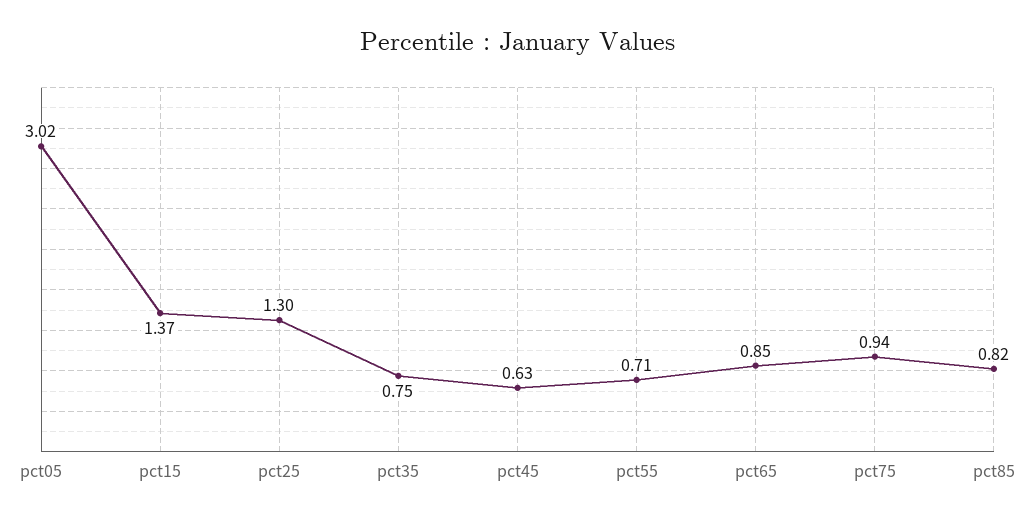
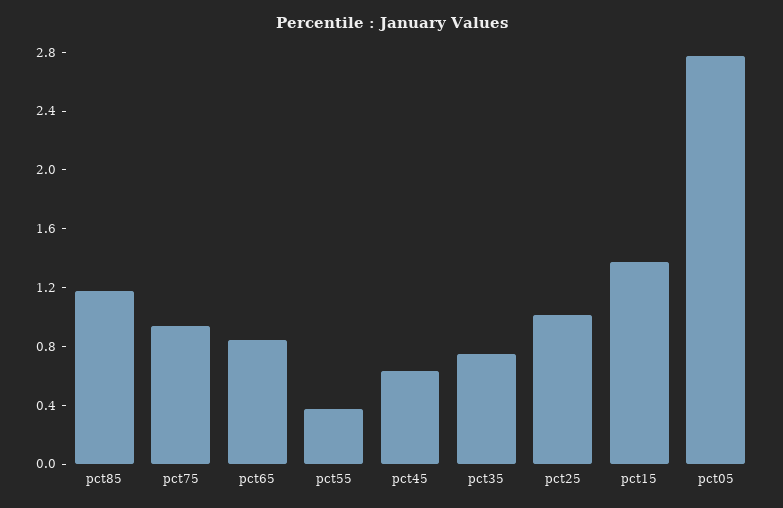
pct05: 3.02 -> 2.8
pct25: 1.3 -> 1
pct55: 0.71 -> 0.4
pct85: 0.82 -> 1.2

